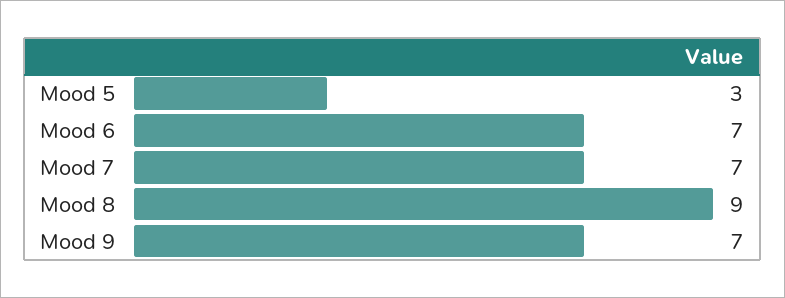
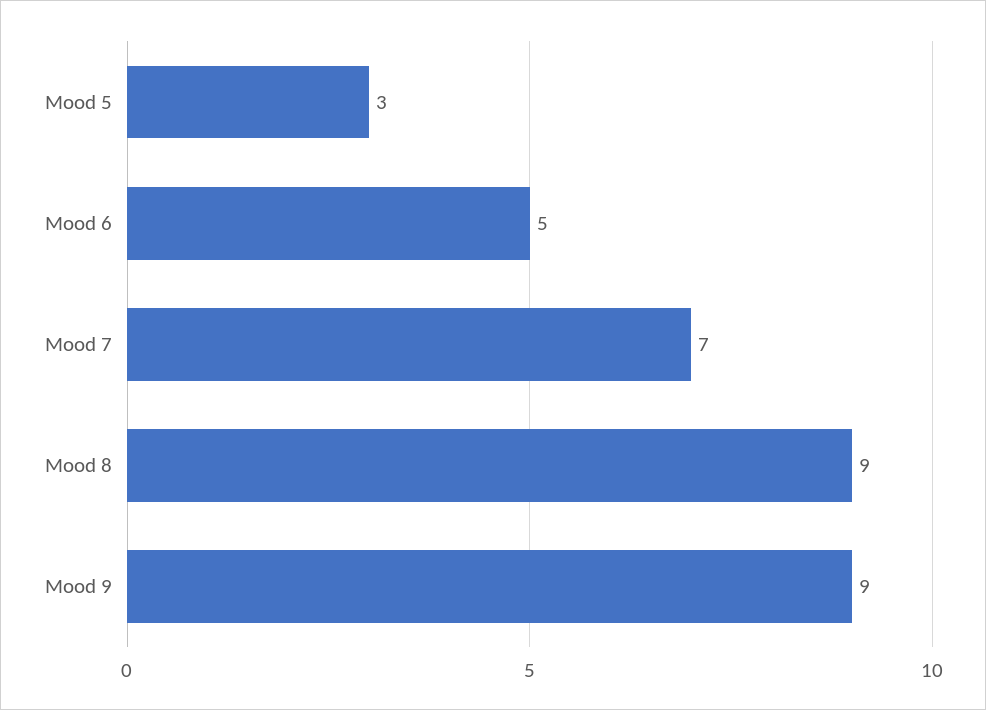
Mood 6: 7 -> 5
Mood 9: 7 -> 9

